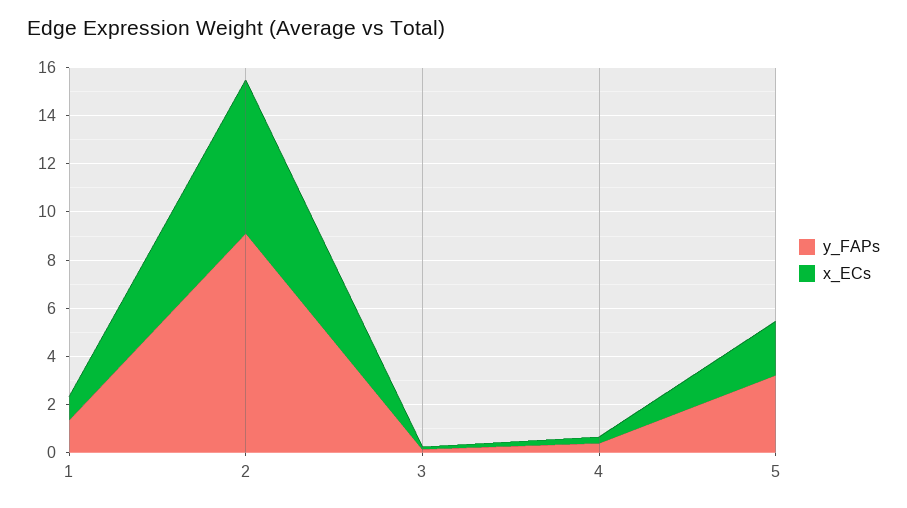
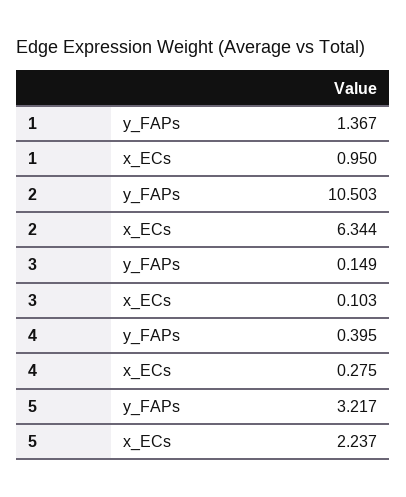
y_FAPs, 2: 9 -> 10.503

